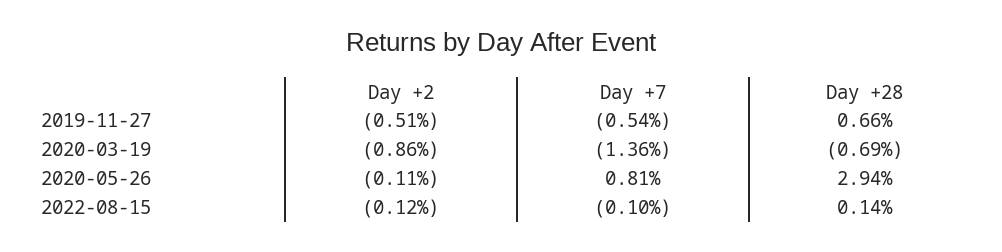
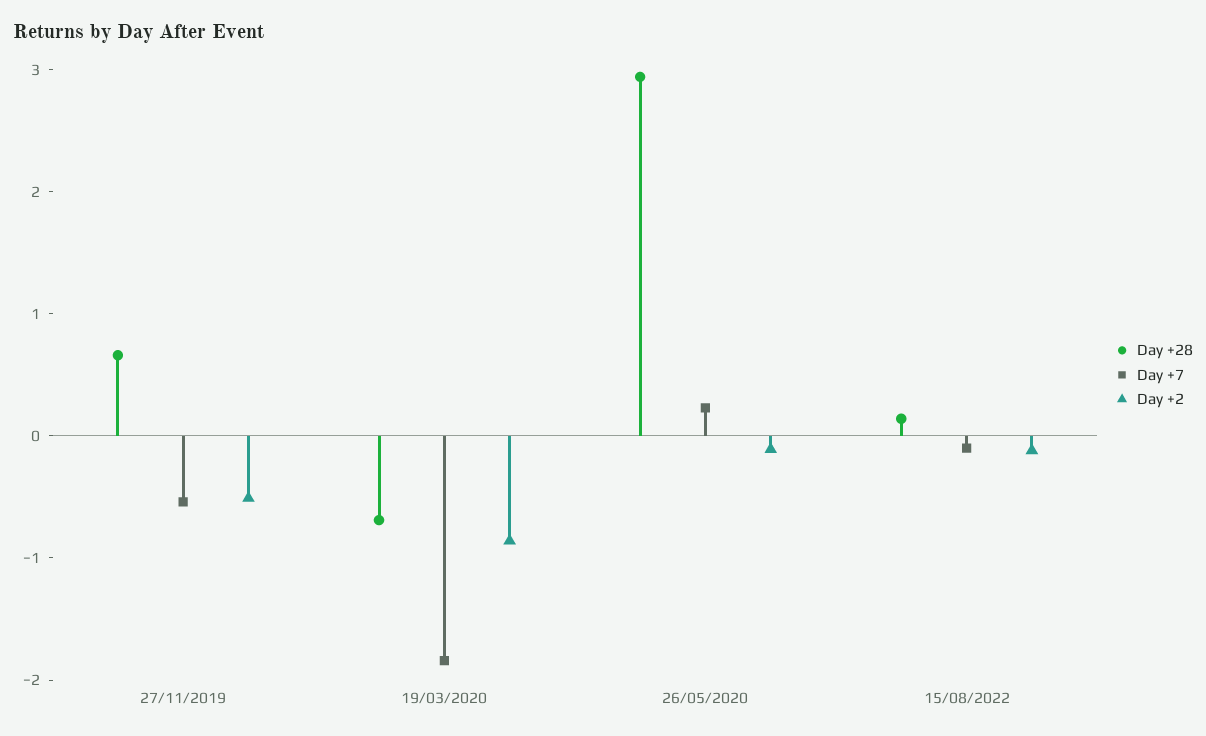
Day +7, 2020-03-19: -1.36 -> -1.8
Day +7, 2020-05-26: 0.81 -> 0.2

